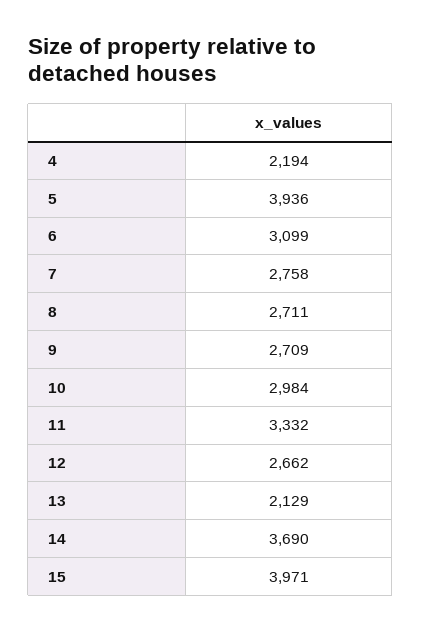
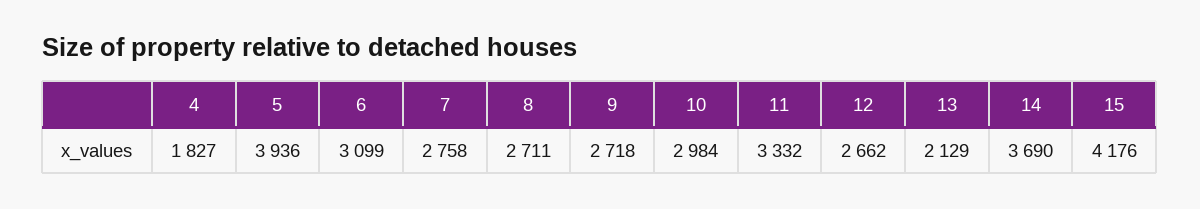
4: 2194 -> 1827
9: 2709 -> 2718
15: 3971 -> 4176

